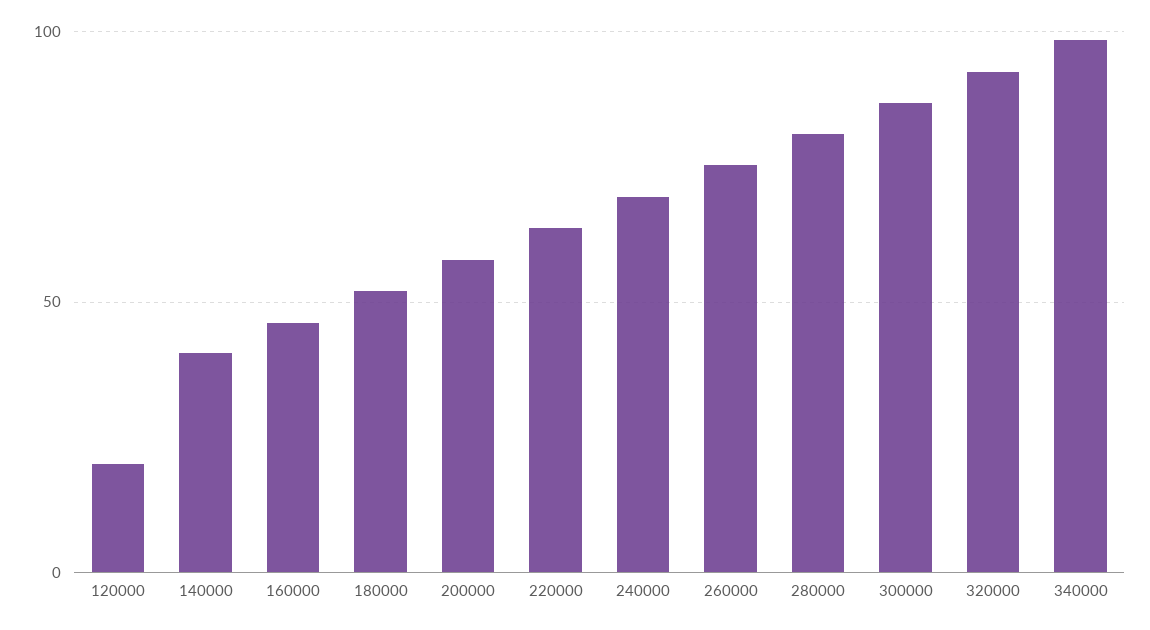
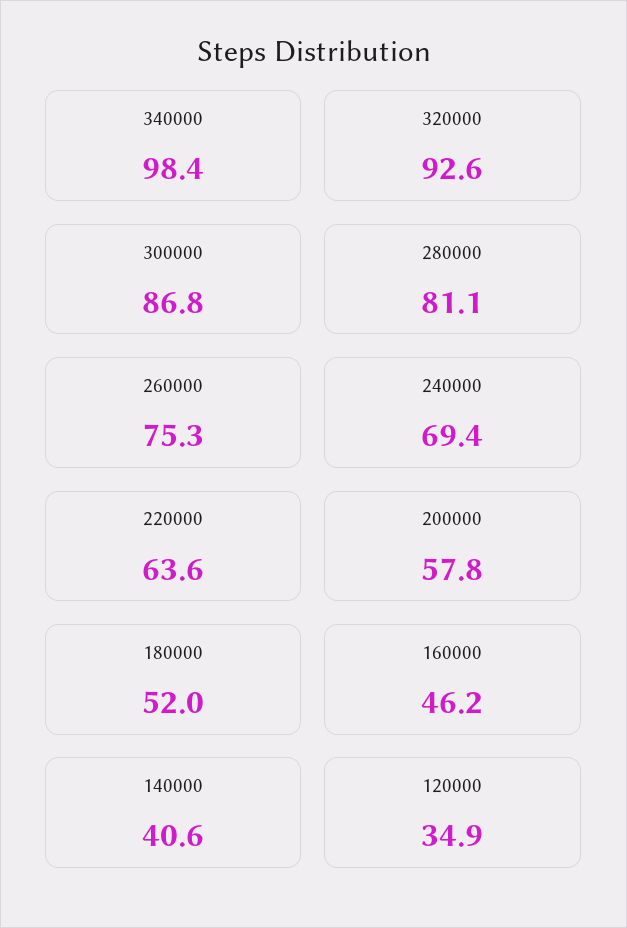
120000: 20 -> 34.9

